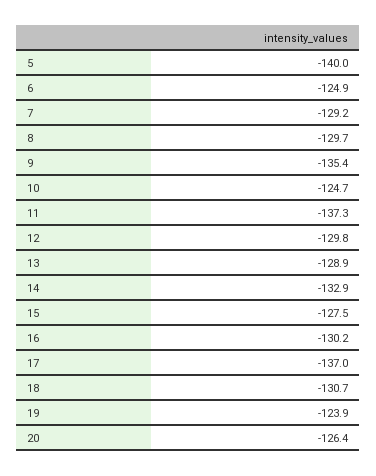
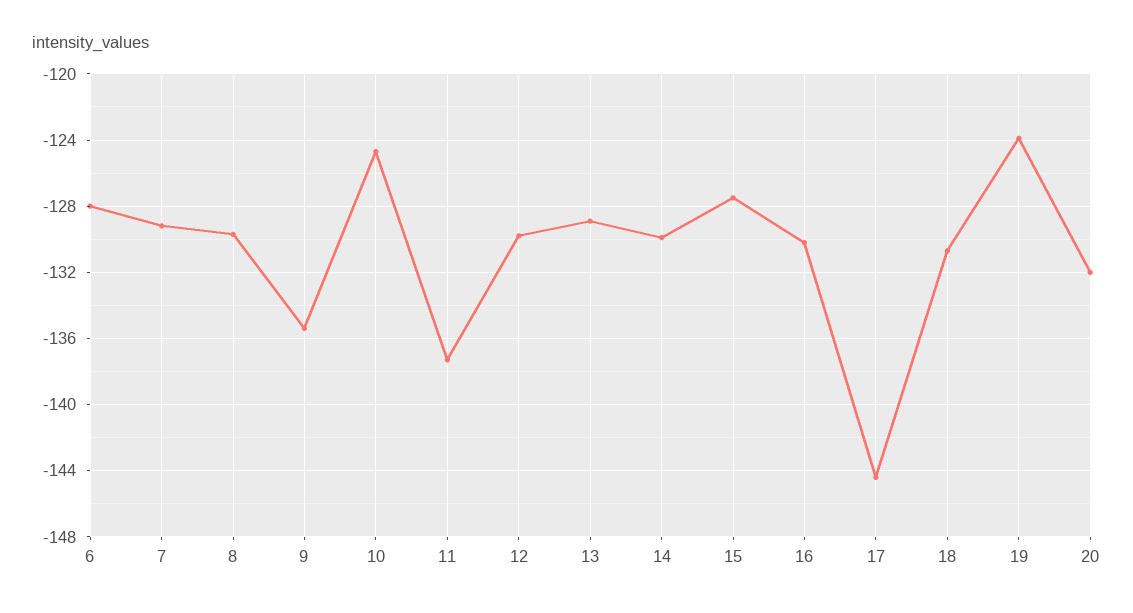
5: -140 -> none
6: -124.9 -> -128
14: -132.9 -> -130
17: -137 -> -144.5
20: -126.4 -> -132

